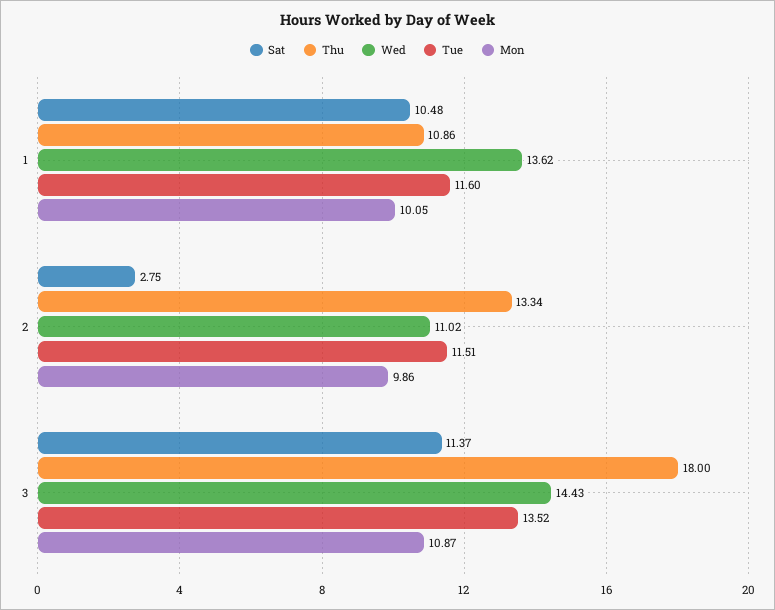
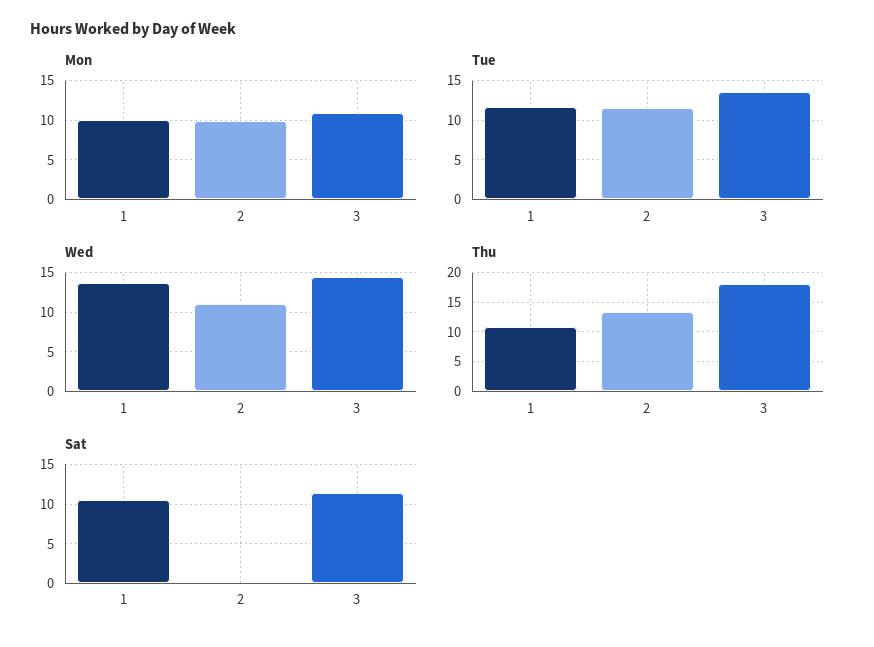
Sat, 2: 2.75 -> 0

